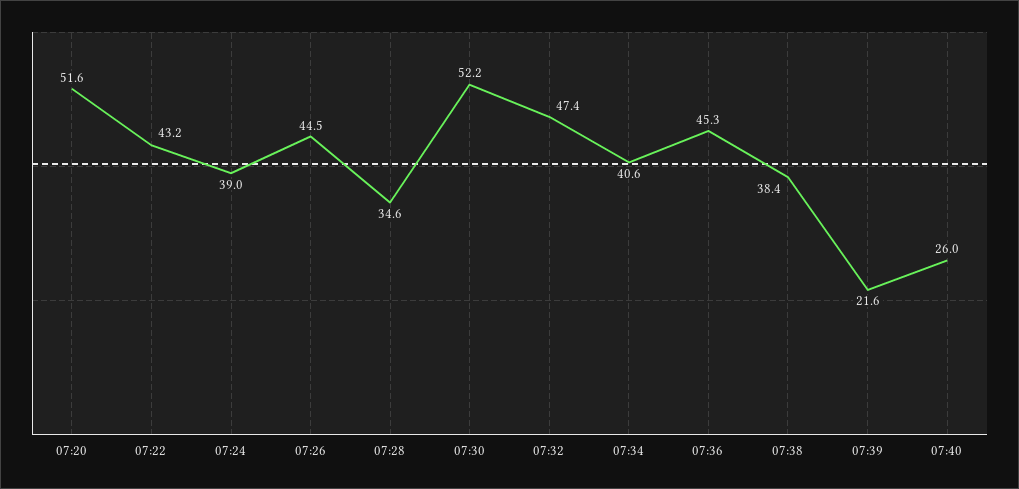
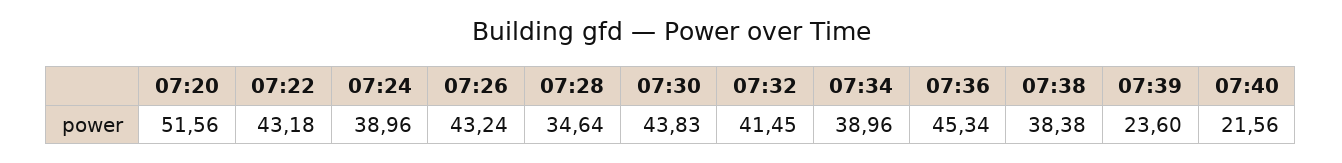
07:26: 44.5 -> 43.24
07:30: 52.2 -> 43.83
07:32: 47.4 -> 41.45
07:34: 40.6 -> 38.96
07:39: 21.6 -> 23.6
07:40: 26 -> 21.56

